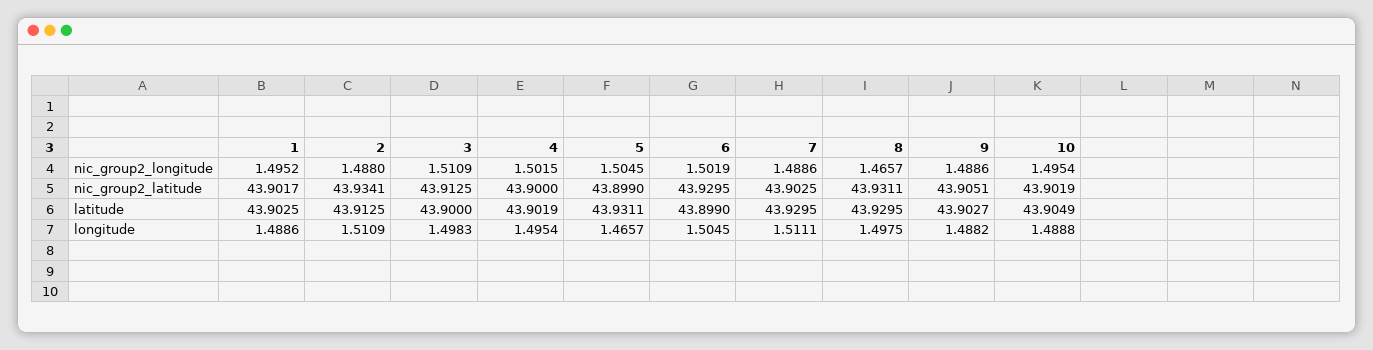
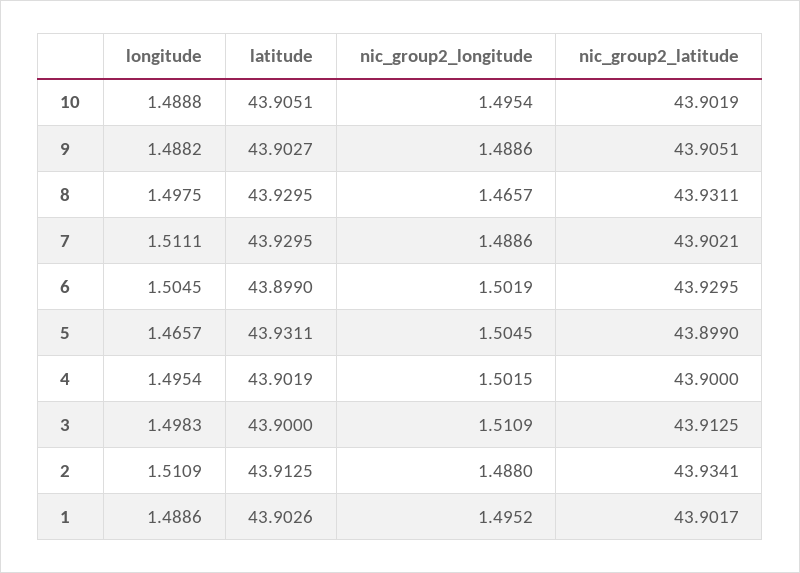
7, nic_group2_latitude: 43.9025 -> 43.9021
1, latitude: 43.9025 -> 43.9026
10, latitude: 43.9049 -> 43.9051

